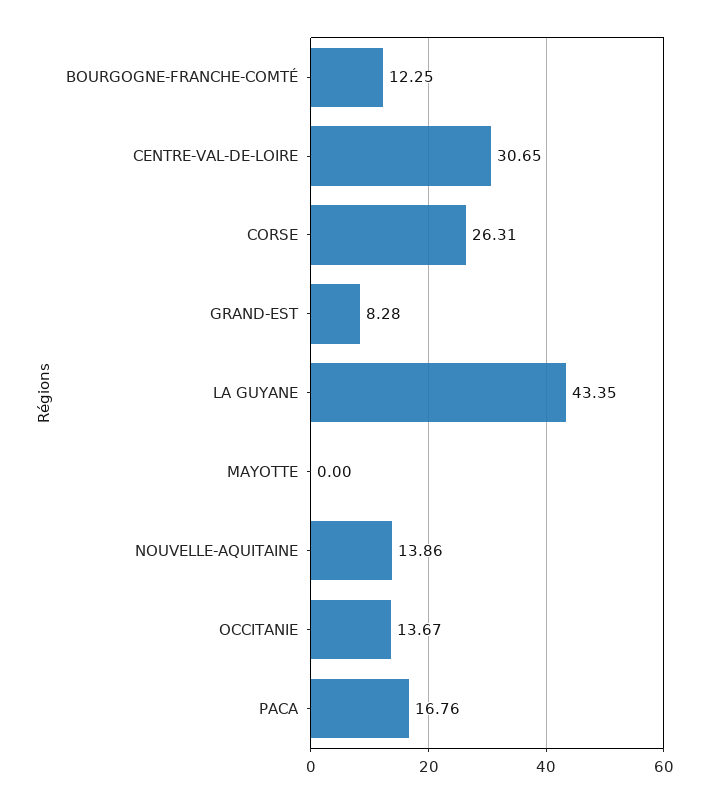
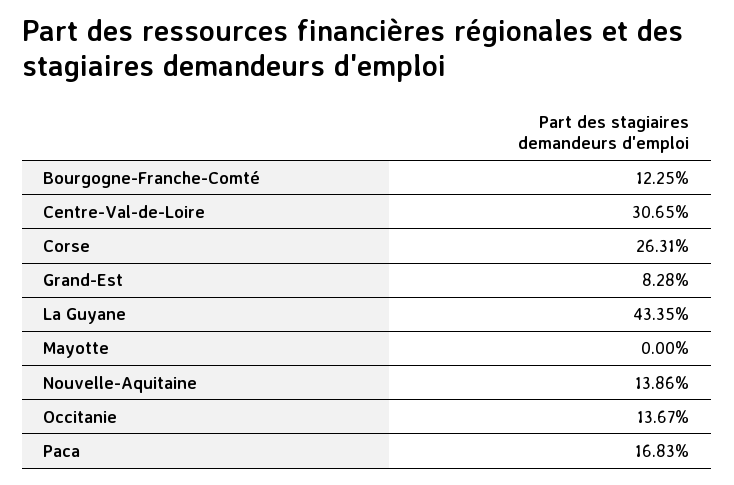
PACA: 16.76 -> 16.83

